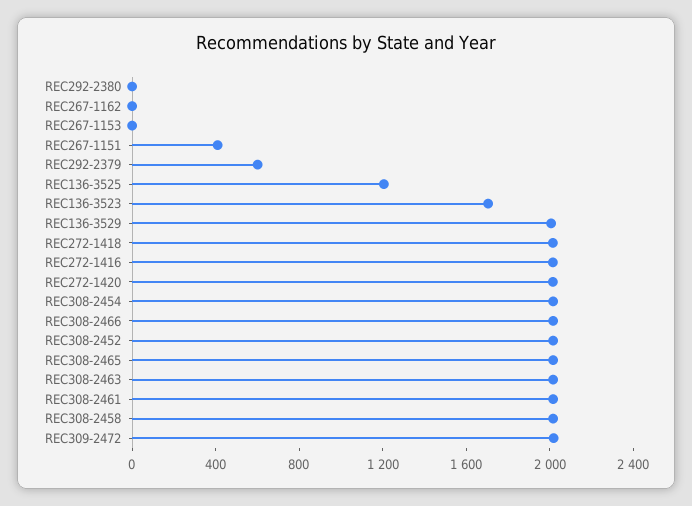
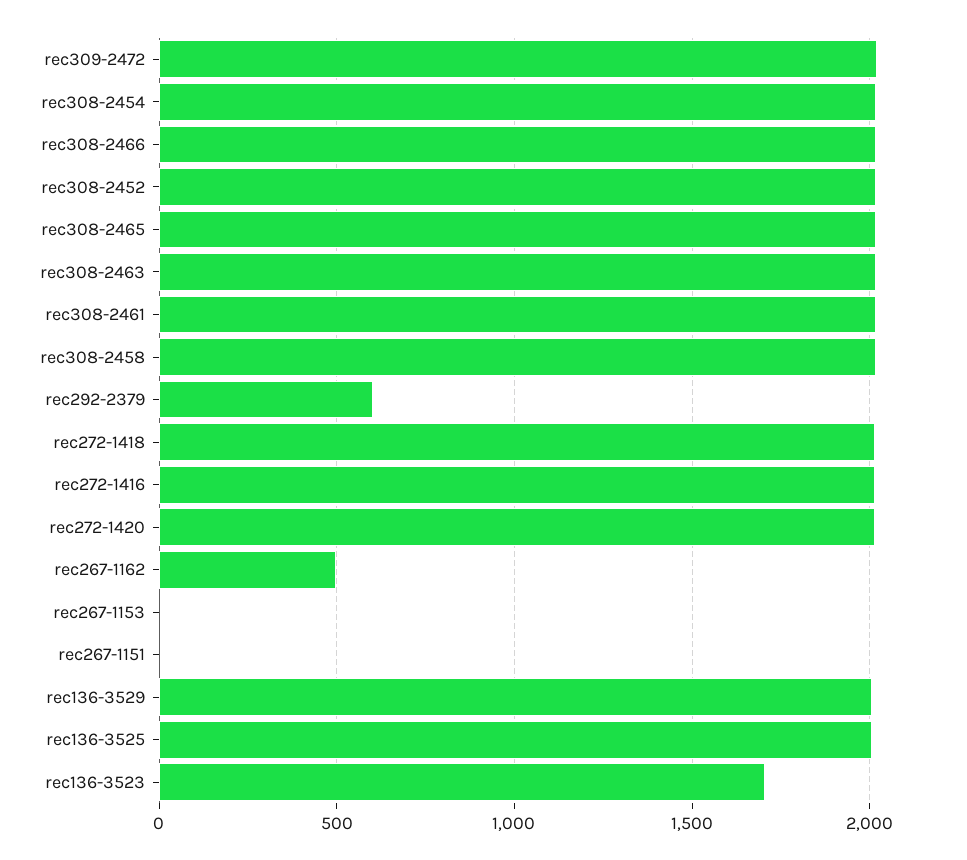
REC292-2380: 0 -> none
REC267-1162: 0 -> 500
REC267-1151: 400 -> 0
REC136-3525: 1200 -> 2000

